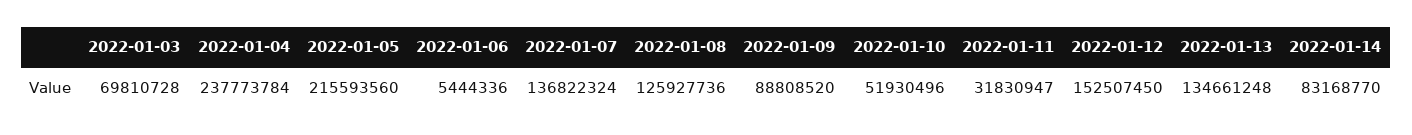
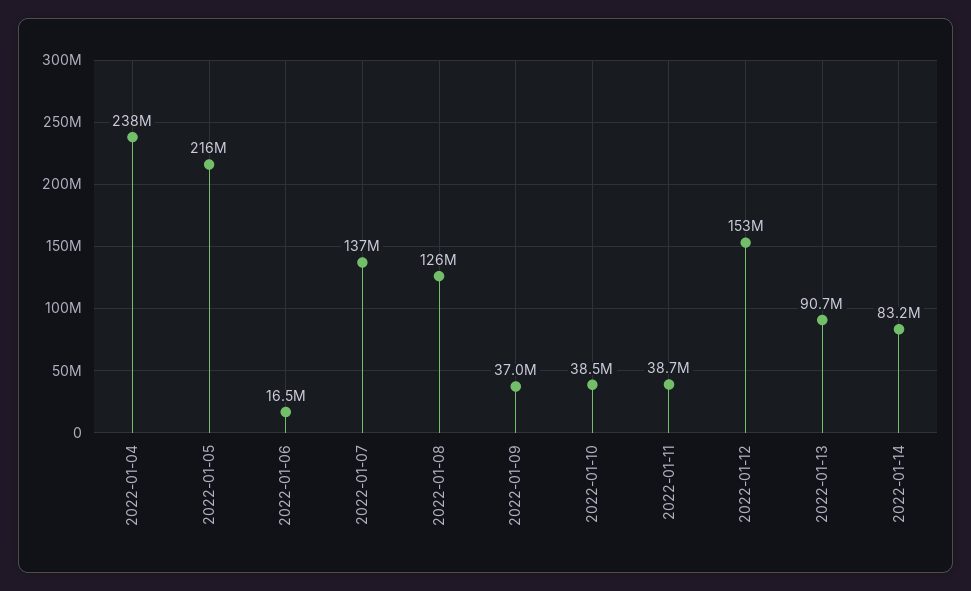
2022-01-03: 69810728 -> none
2022-01-06: 5444336 -> 16500000
2022-01-09: 88808520 -> 37000000
2022-01-10: 51930496 -> 38500000
2022-01-11: 31830947 -> 38700000
2022-01-13: 134661248 -> 90700000

